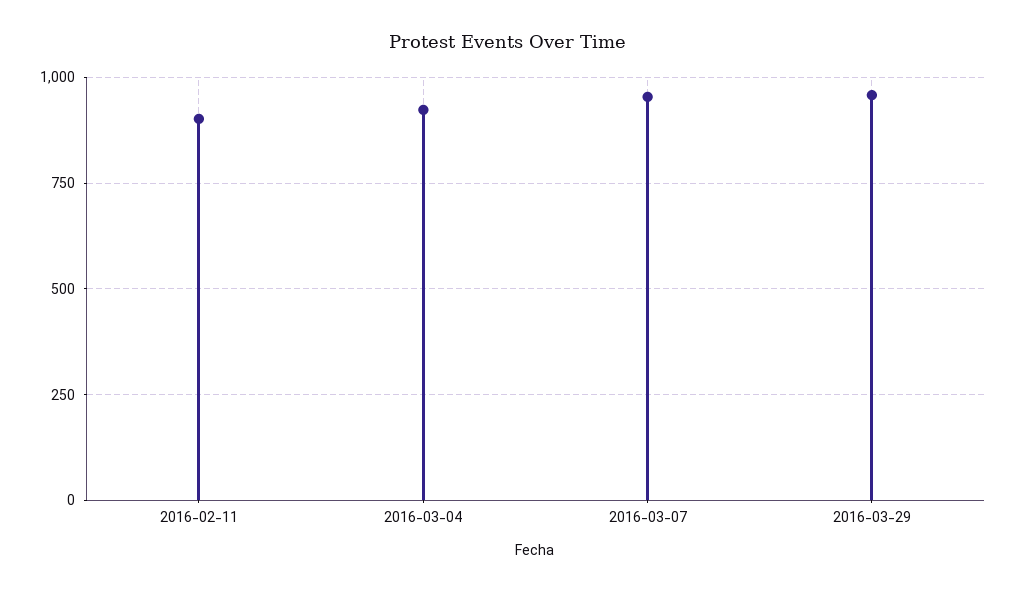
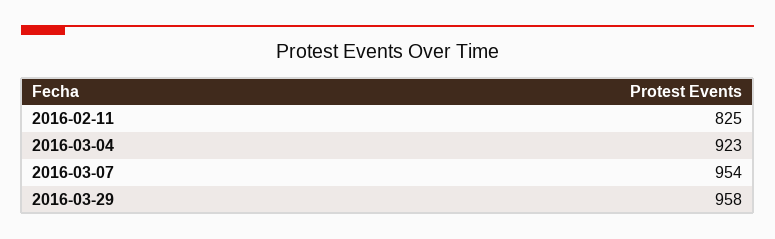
2016-02-11: 900 -> 825

